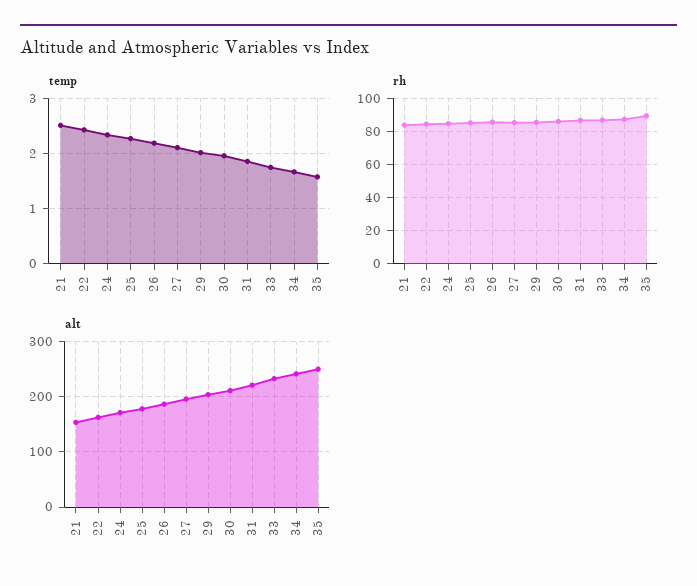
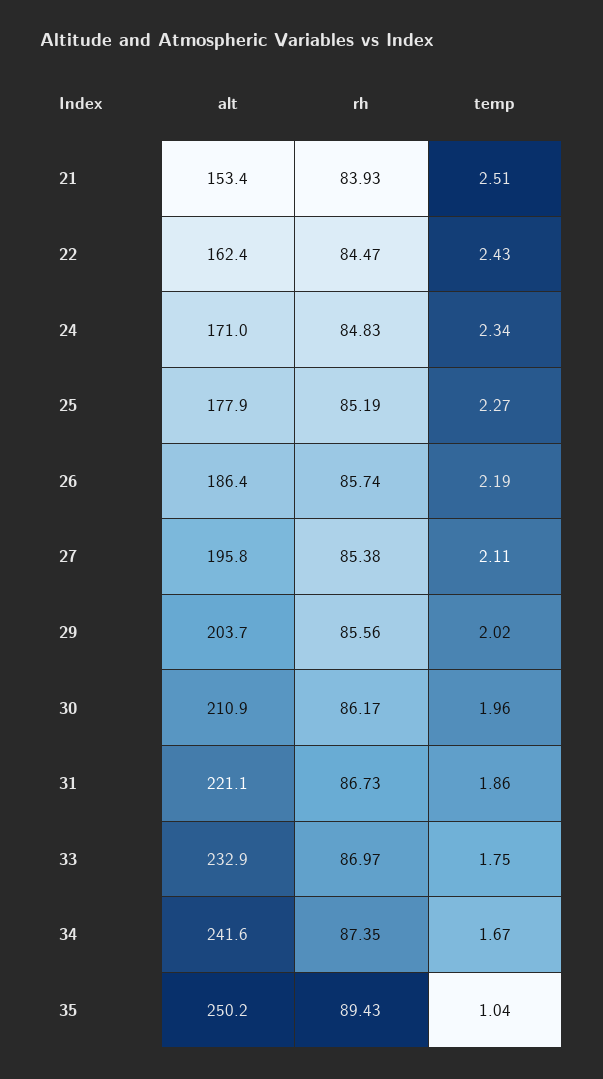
temp, 35: 1.6 -> 1.04

